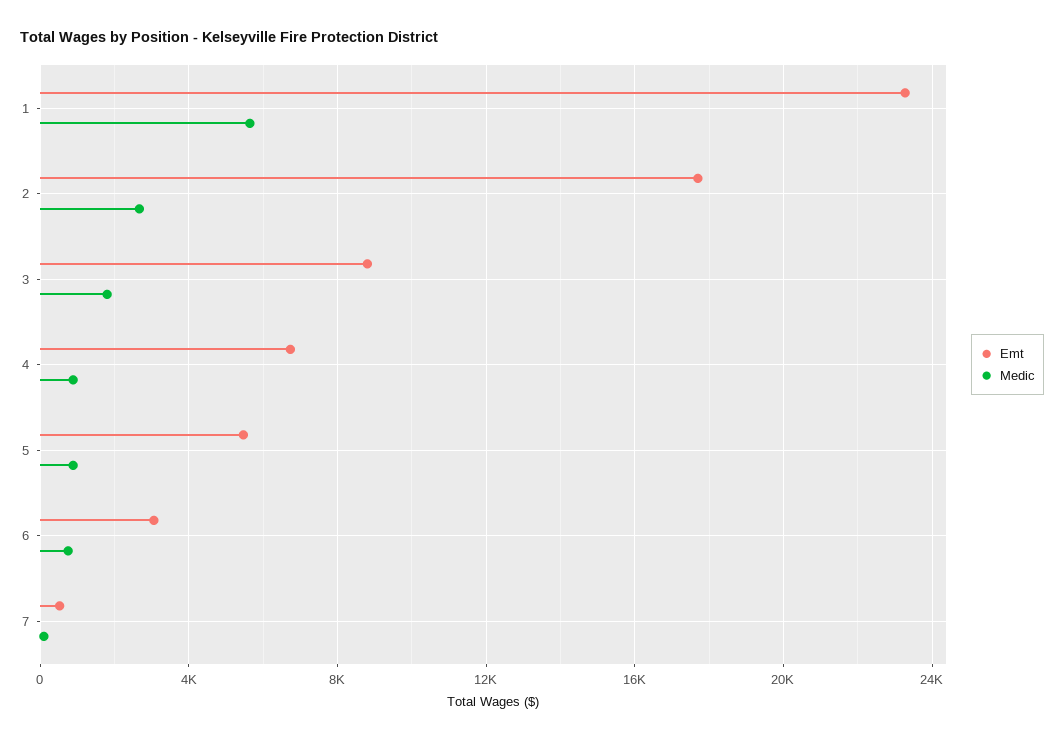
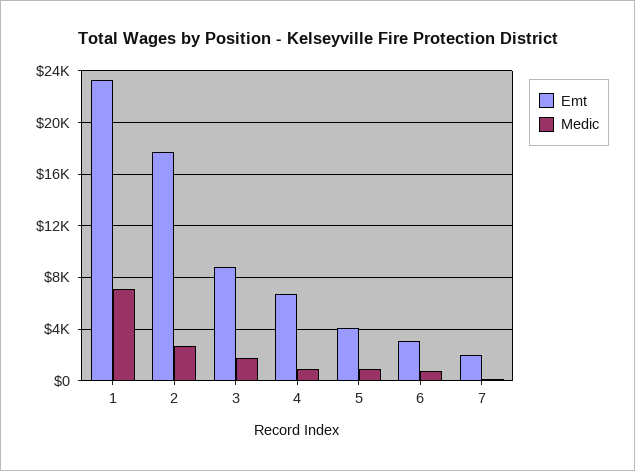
Medic, 1: 5500 -> 7000
Emt, 5: 5500 -> 4000
Emt, 7: 500 -> 2000

